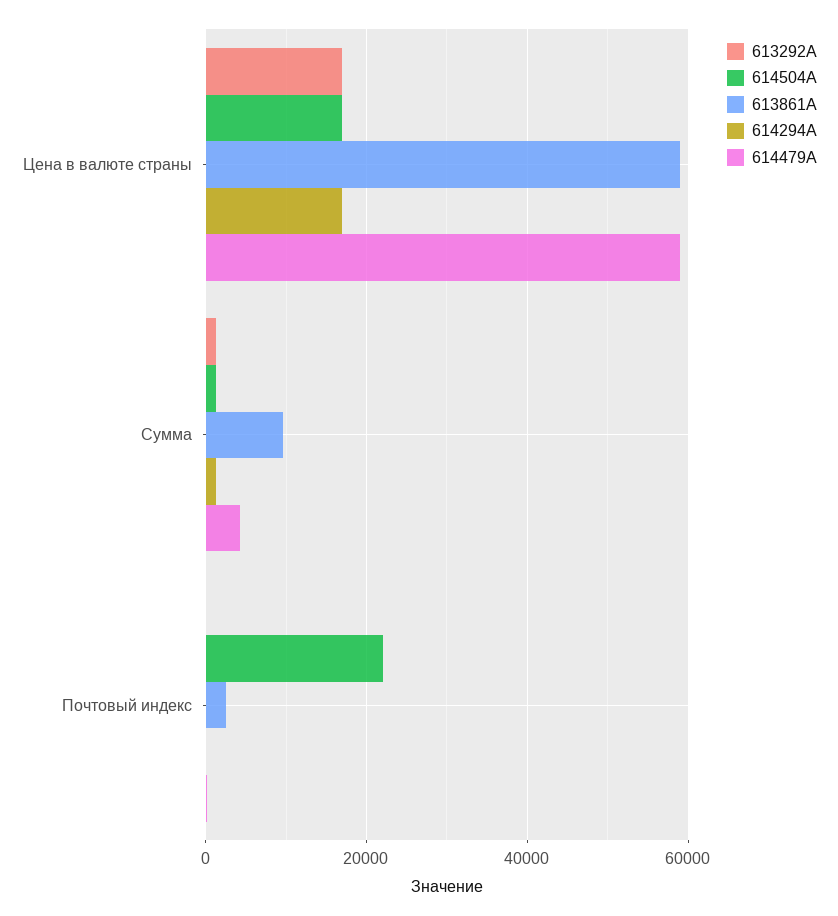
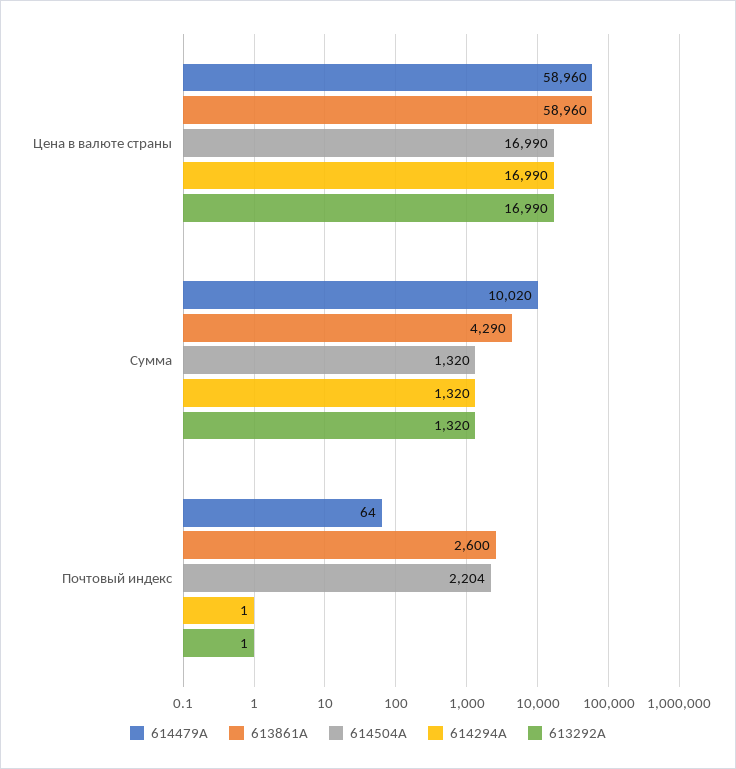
613861A, Сумма: 10000 -> 4290
614479A, Сумма: 4000 -> 10020
614504A, Почтовый индекс: 22000 -> 2204

